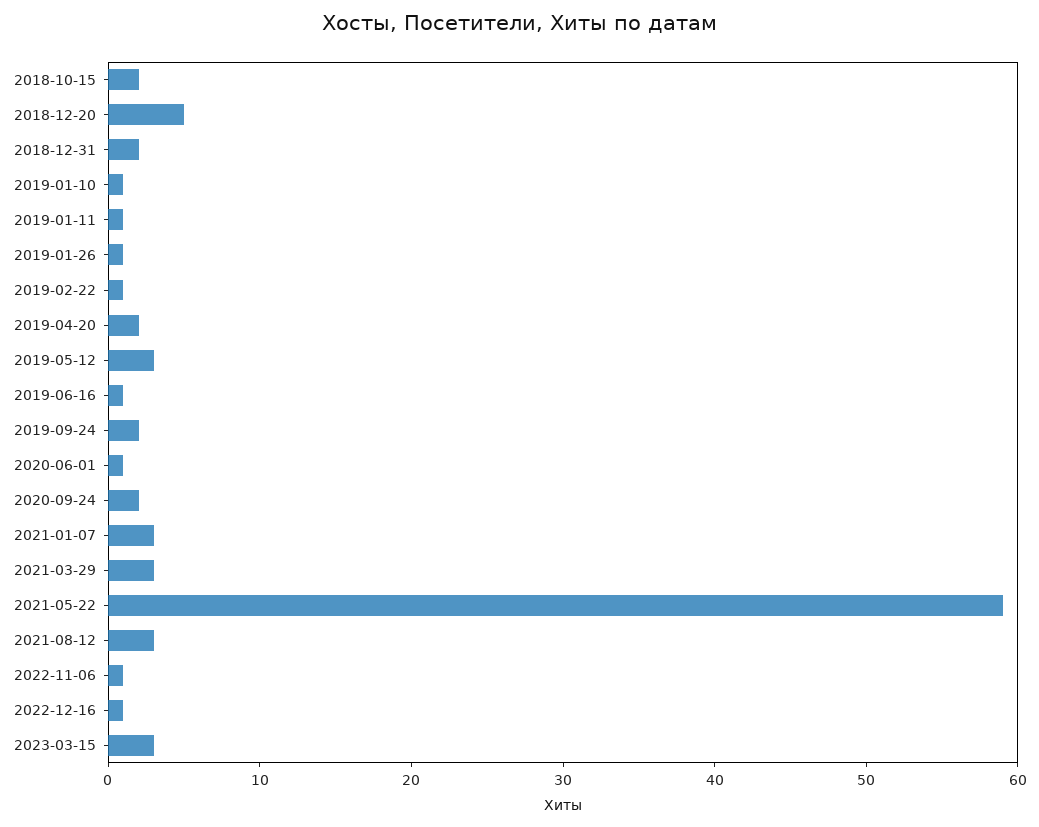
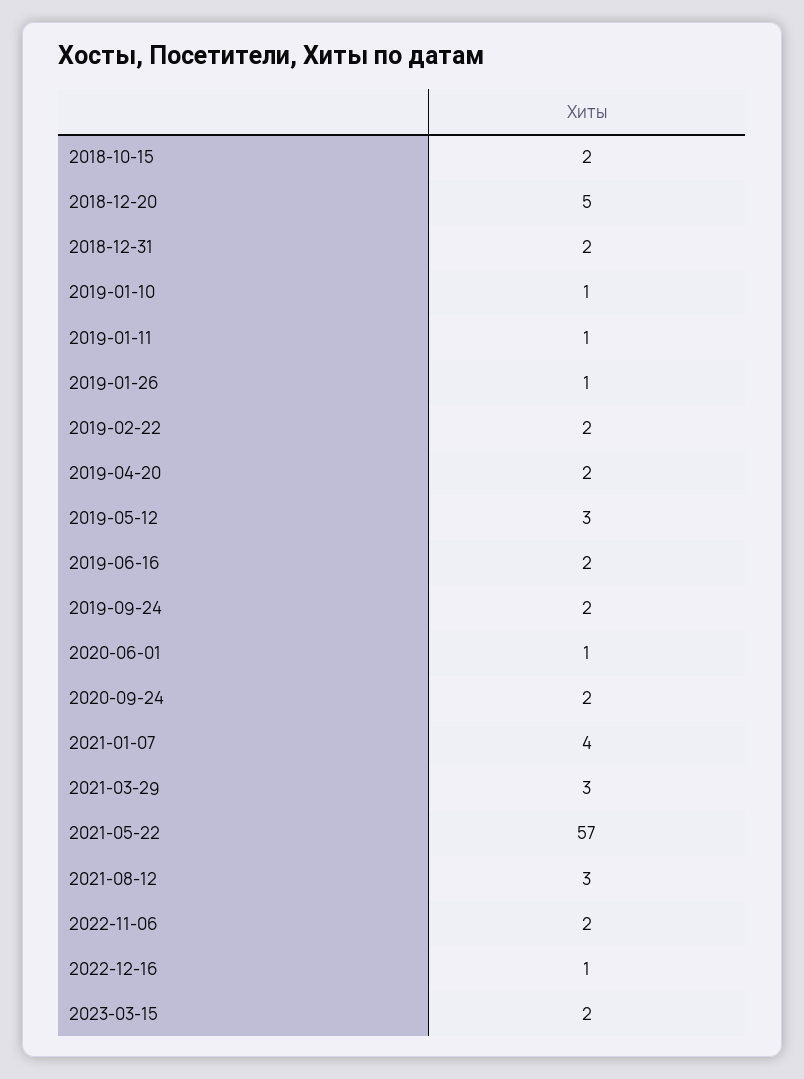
2019-02-22: 1 -> 2
2019-06-16: 1 -> 2
2021-01-07: 3 -> 4
2021-05-22: 59 -> 57
2022-11-06: 1 -> 2
2023-03-15: 3 -> 2

